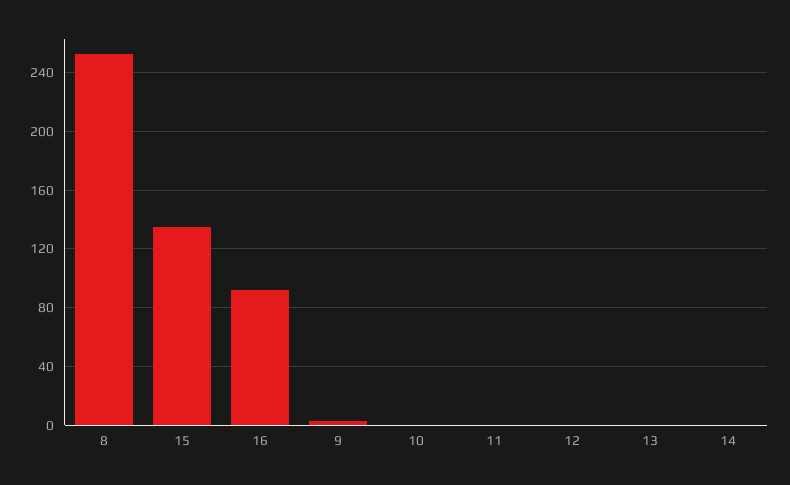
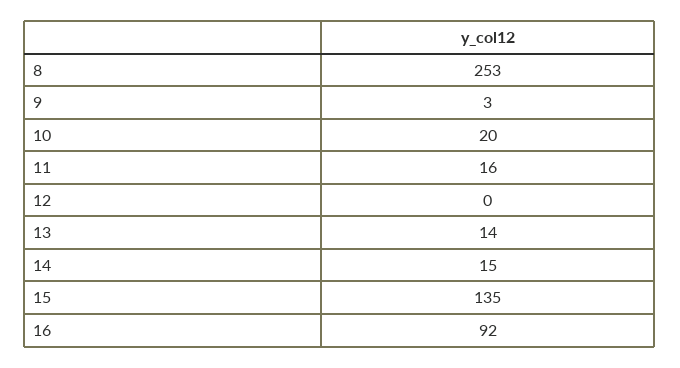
10: 0 -> 20
11: 0 -> 16
13: 0 -> 14
14: 0 -> 15

